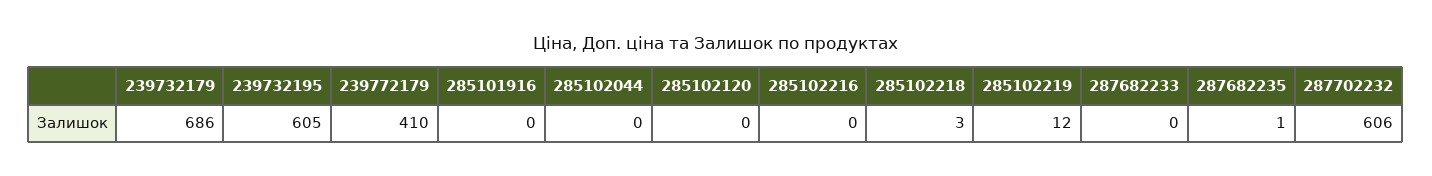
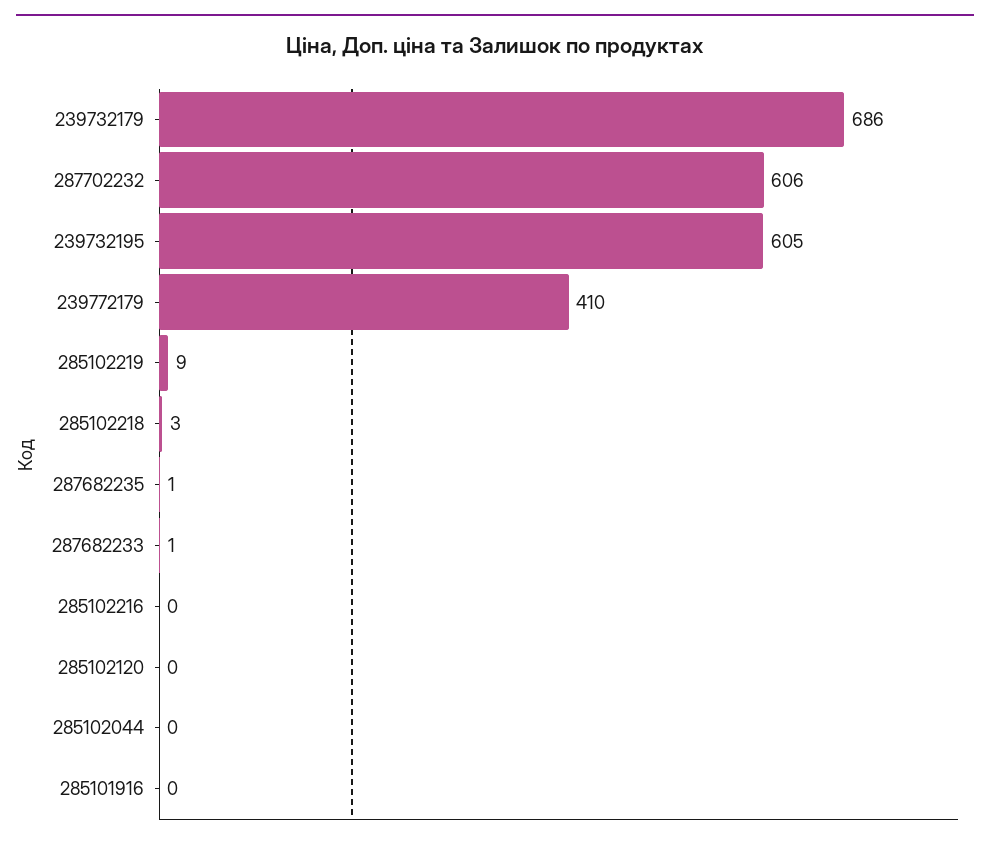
285102219: 12 -> 9
287682233: 0 -> 1

